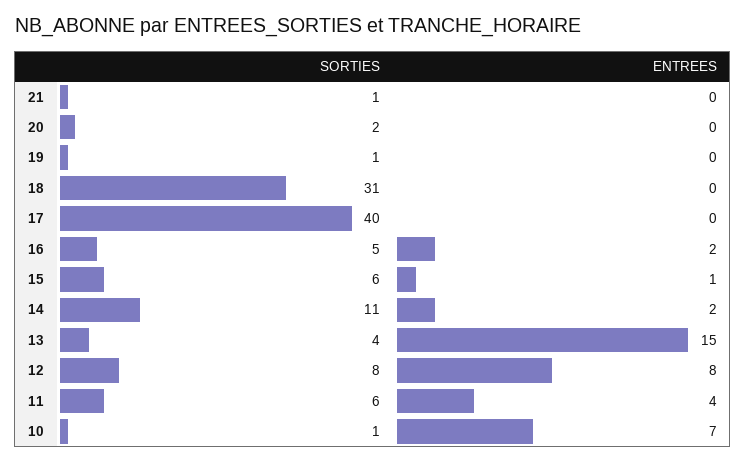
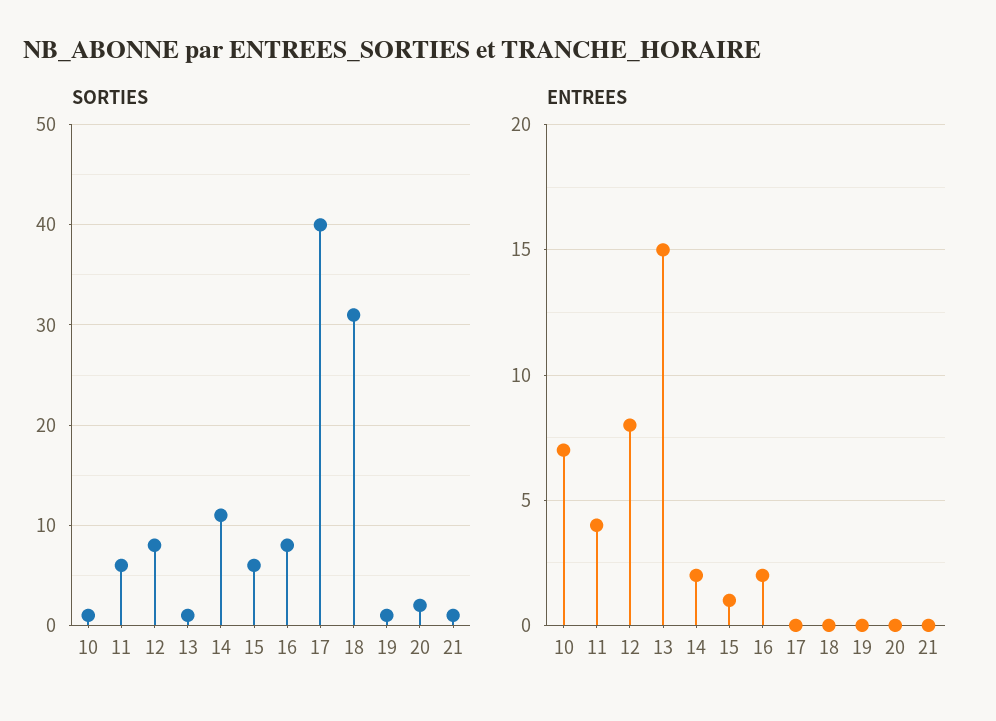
SORTIES, 16: 5 -> 8
SORTIES, 13: 4 -> 1

